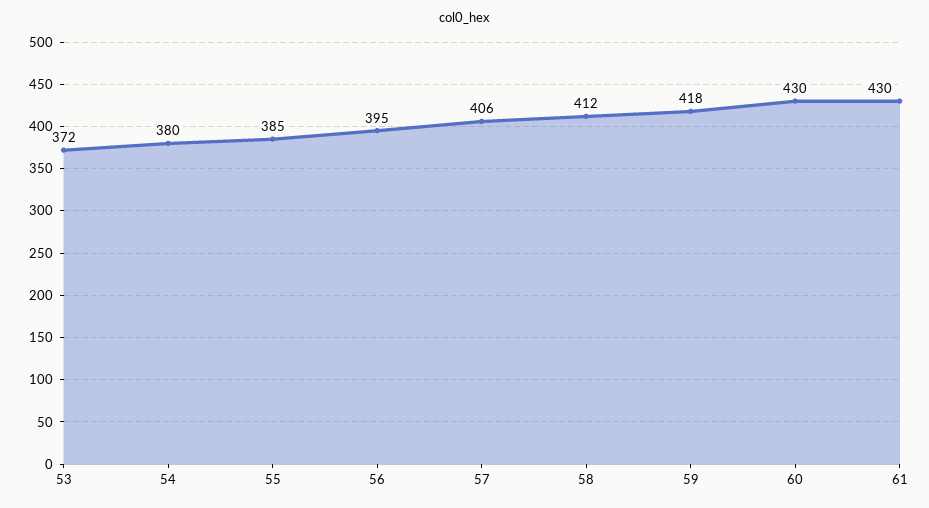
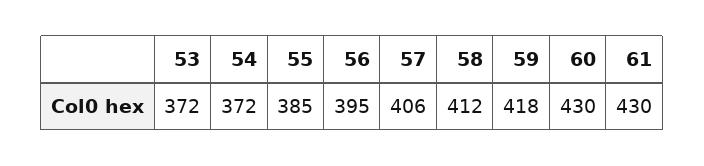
54: 380 -> 372

